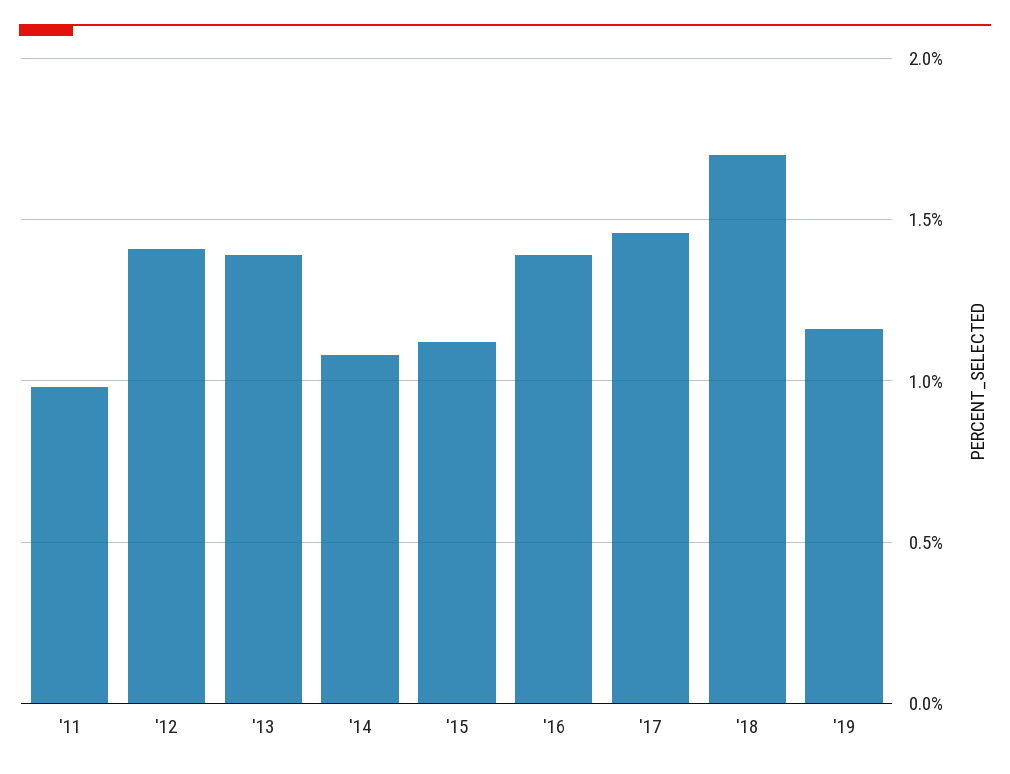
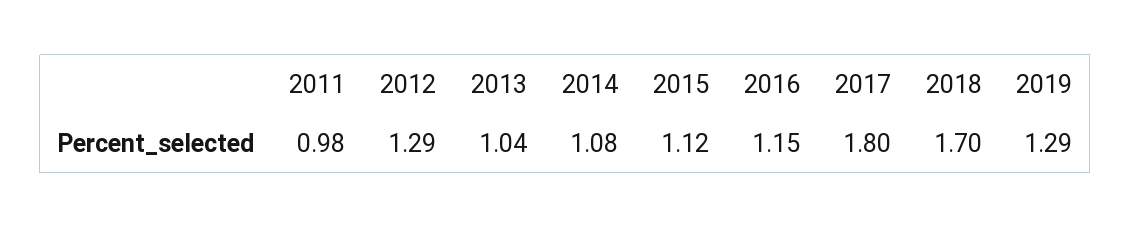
'12: 1.4 -> 1.29
'13: 1.4 -> 1.04
'16: 1.4 -> 1.15
'17: 1.45 -> 1.8
'19: 1.15 -> 1.29

